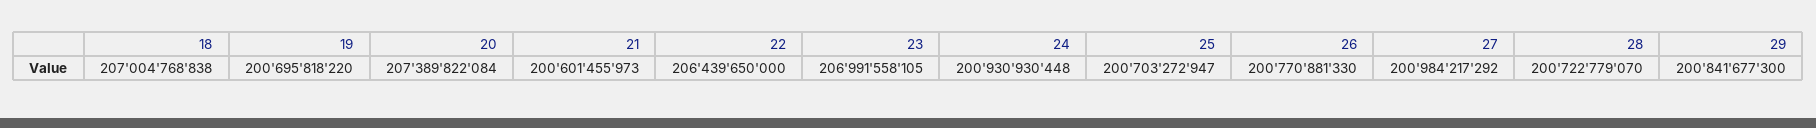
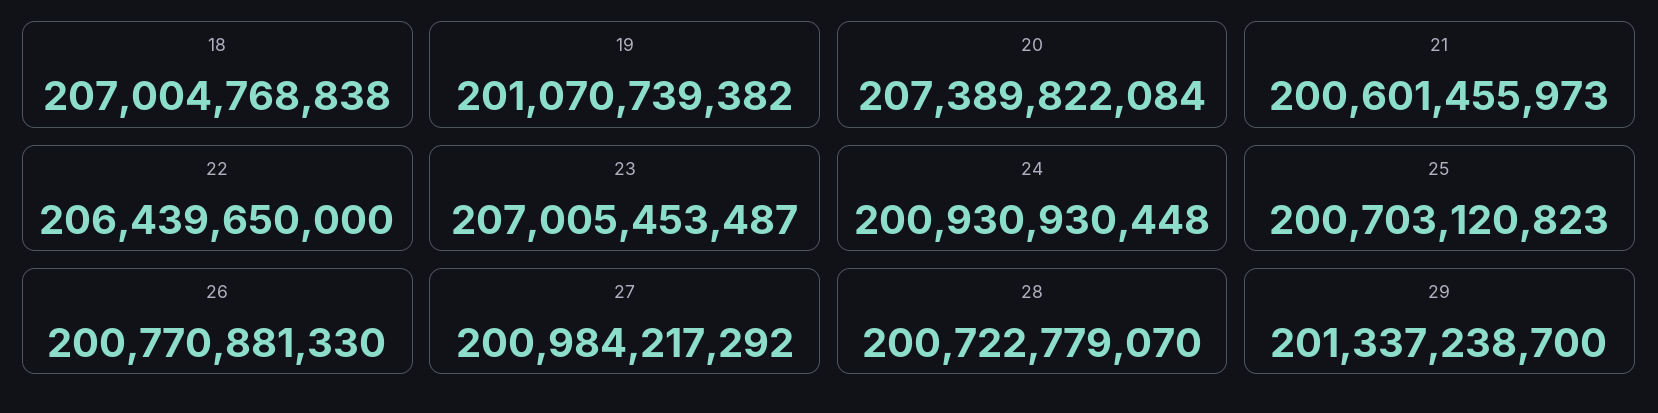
19: 200695818220 -> 201070739382
23: 206991558105 -> 207005453487
25: 200703272947 -> 200703120823
29: 200841677300 -> 201337238700

